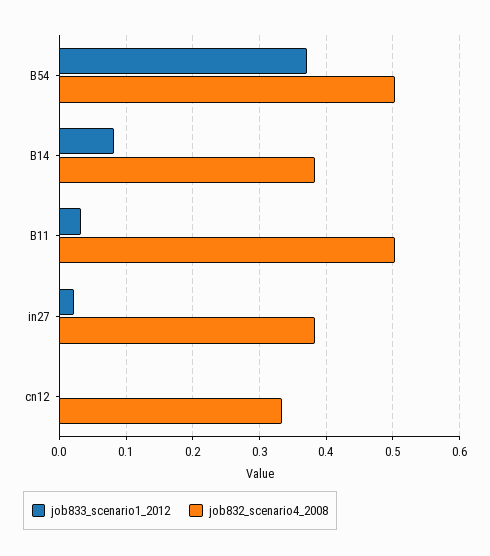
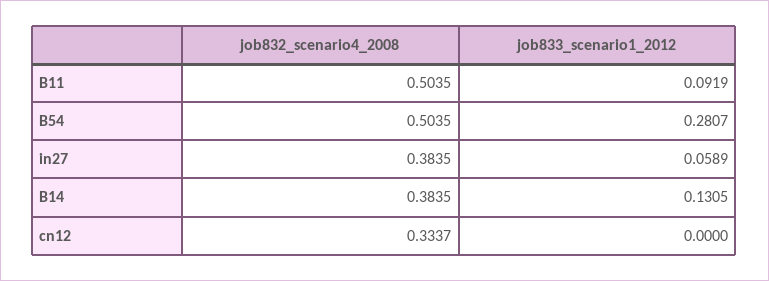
job833_scenario1_2012, B54: 0.37 -> 0.2807
job833_scenario1_2012, B14: 0.08 -> 0.1305
job833_scenario1_2012, B11: 0.03 -> 0.0919
job833_scenario1_2012, in27: 0.02 -> 0.0589

